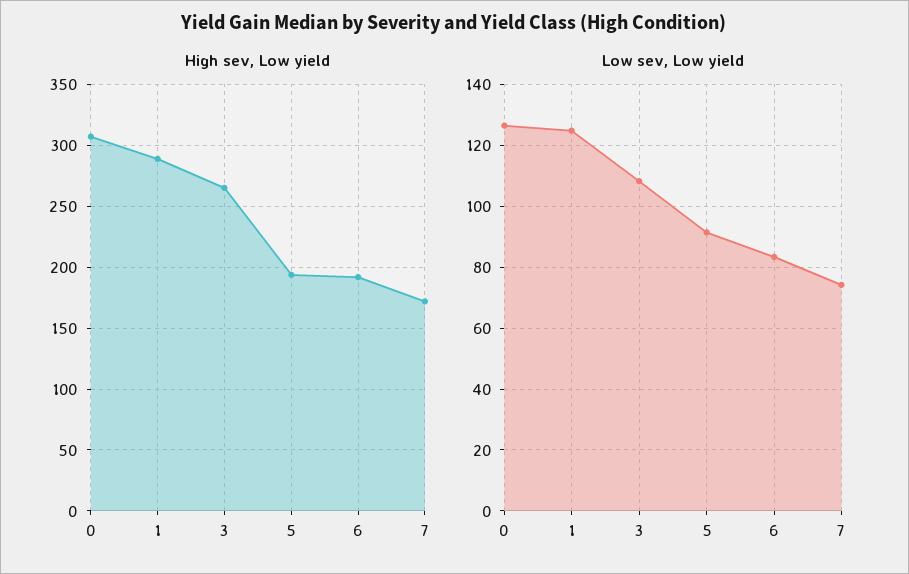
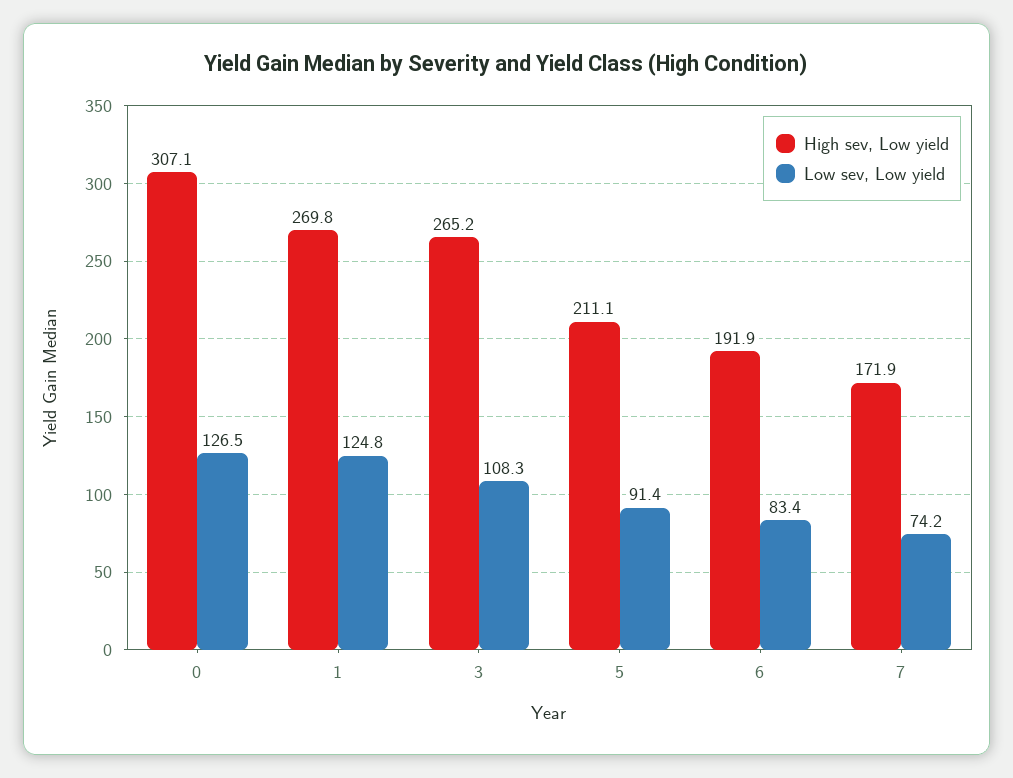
High sev, Low yield, 1: 290 -> 269.8
High sev, Low yield, 5: 195 -> 211.1

